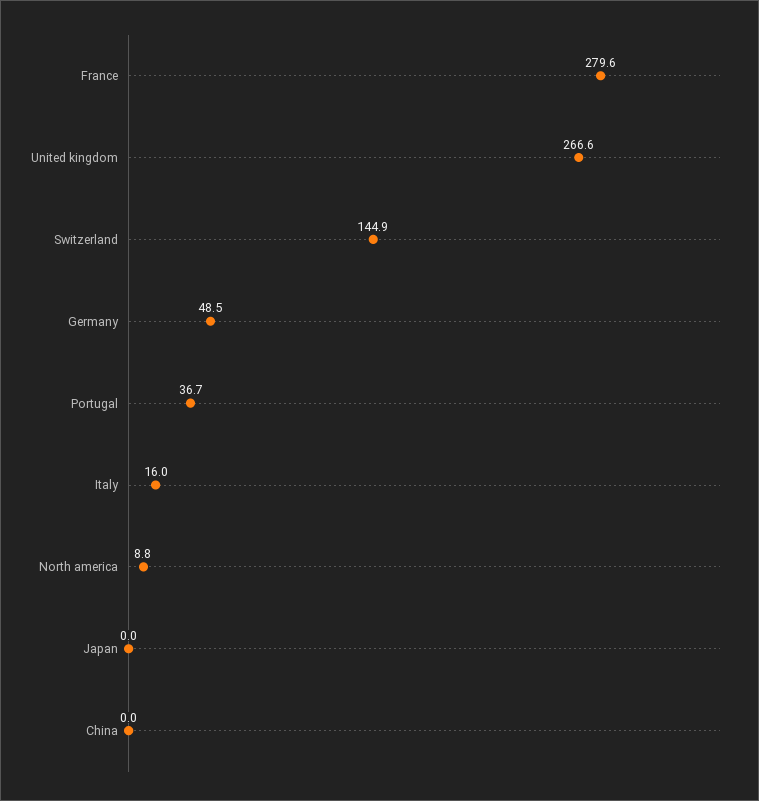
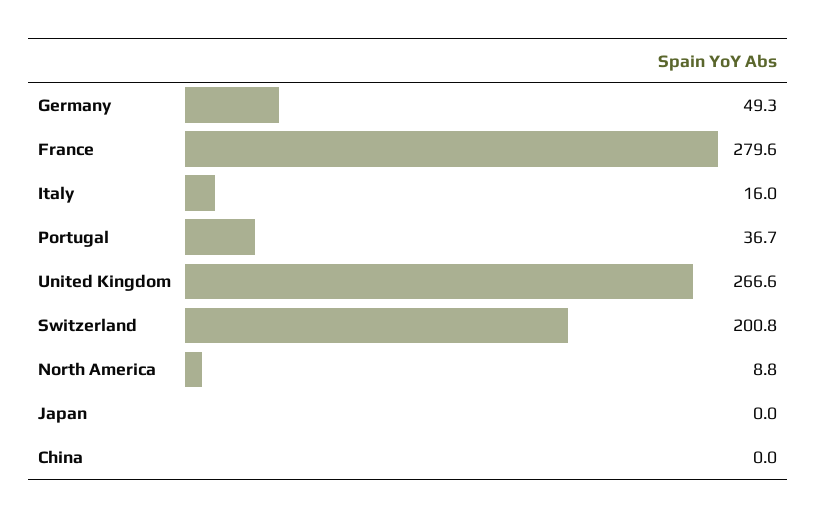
Switzerland: 144.9 -> 200.8
Germany: 48.5 -> 49.3

